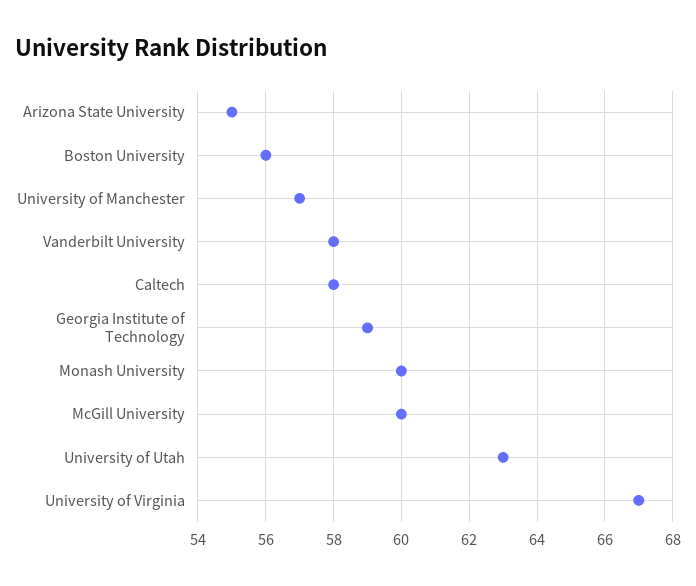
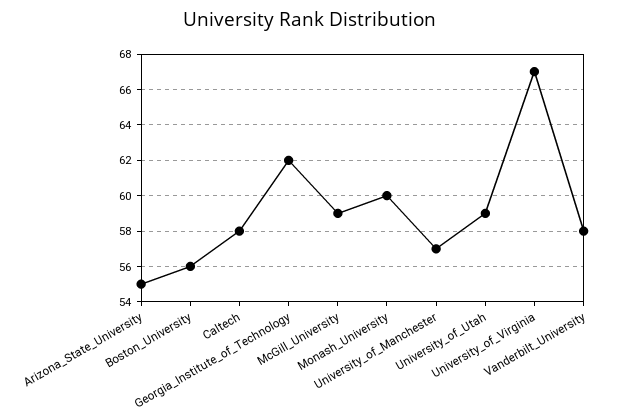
Georgia Institute of Technology: 59 -> 62
McGill University: 60 -> 59
University of Utah: 63 -> 59

